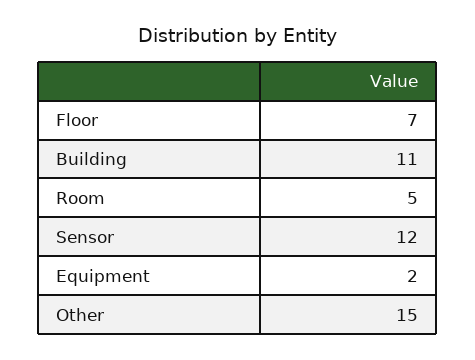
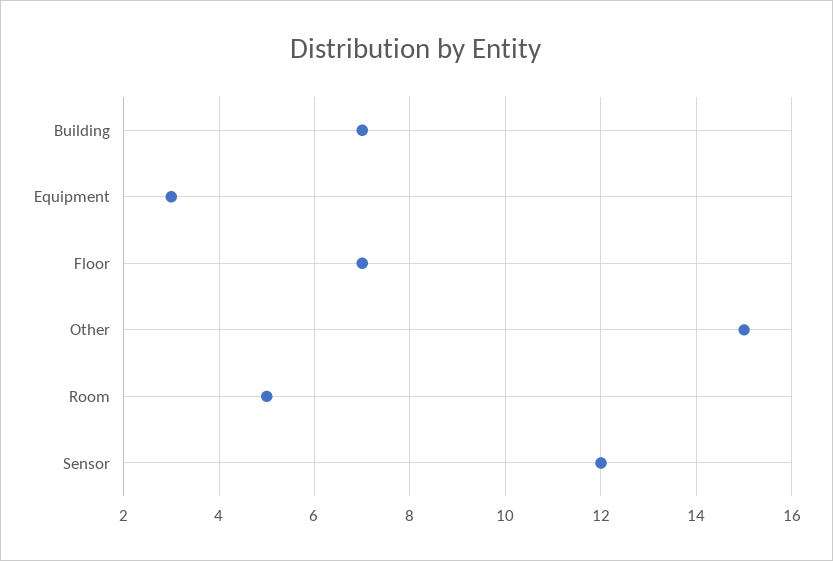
Building: 11 -> 7
Equipment: 2 -> 3

